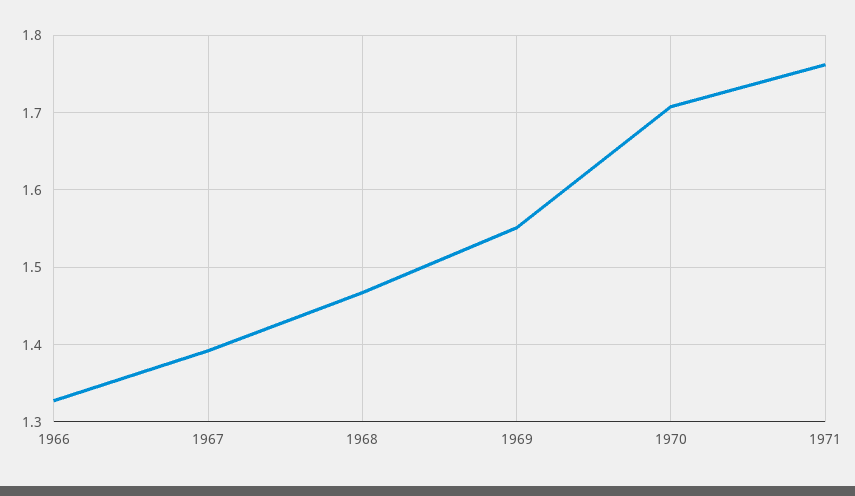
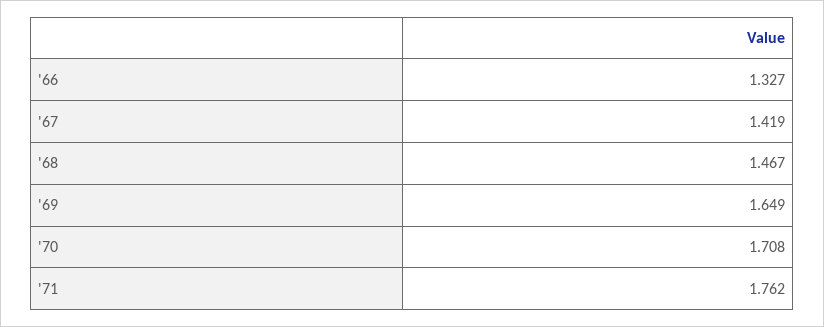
1967: 1.39 -> 1.419
1969: 1.55 -> 1.649

